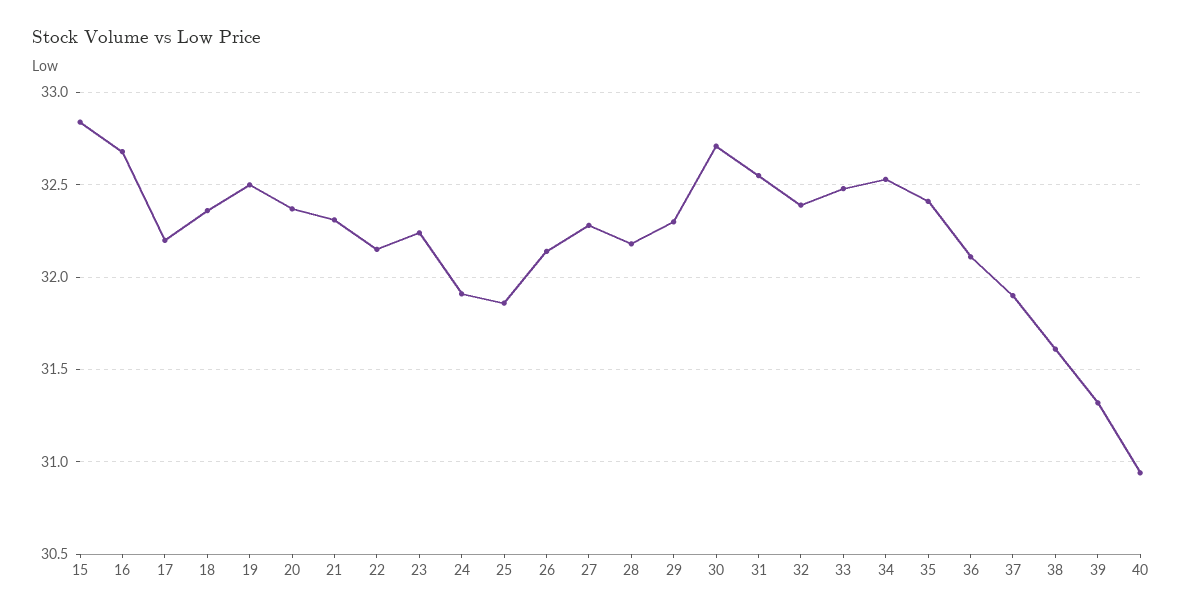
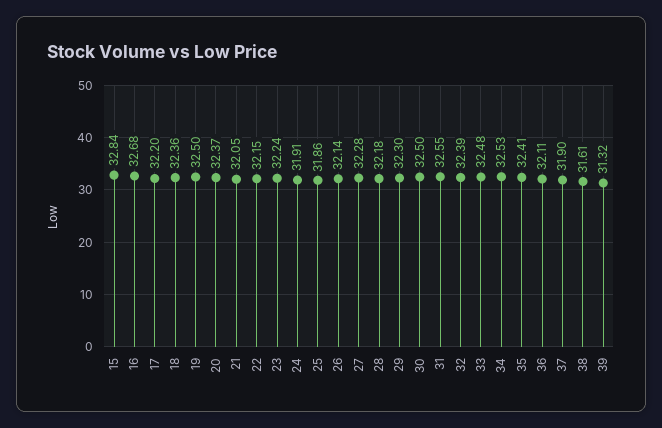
21: 32.3 -> 32.05
30: 32.7 -> 32.5
40: 30.95 -> none

